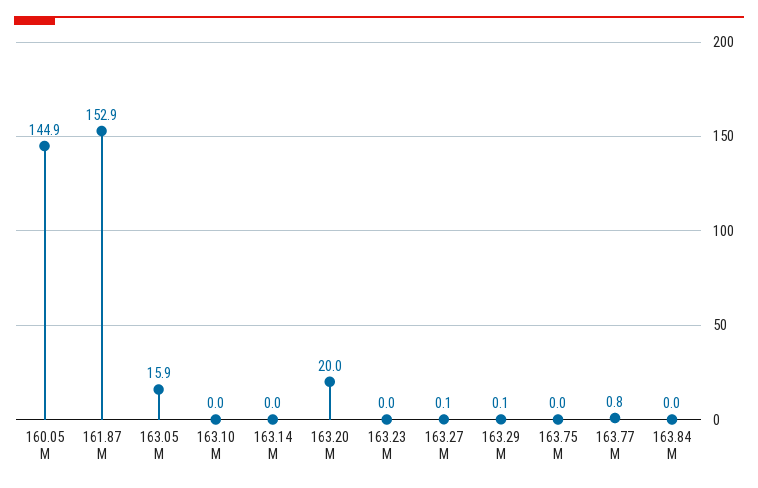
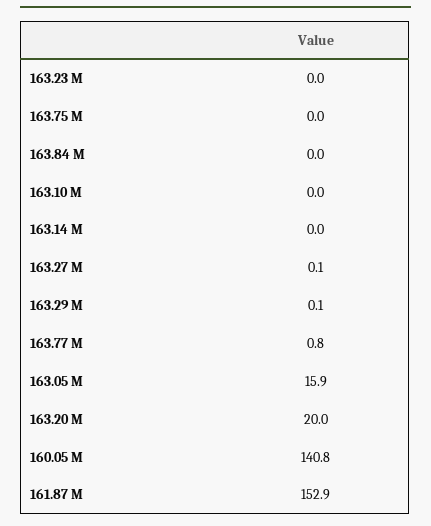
160.05 M: 144.9 -> 140.8

